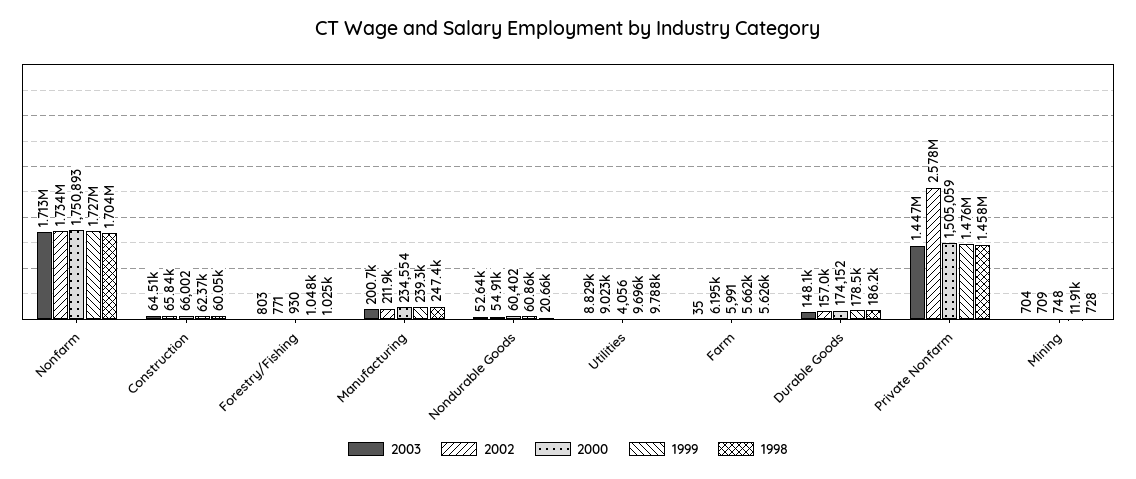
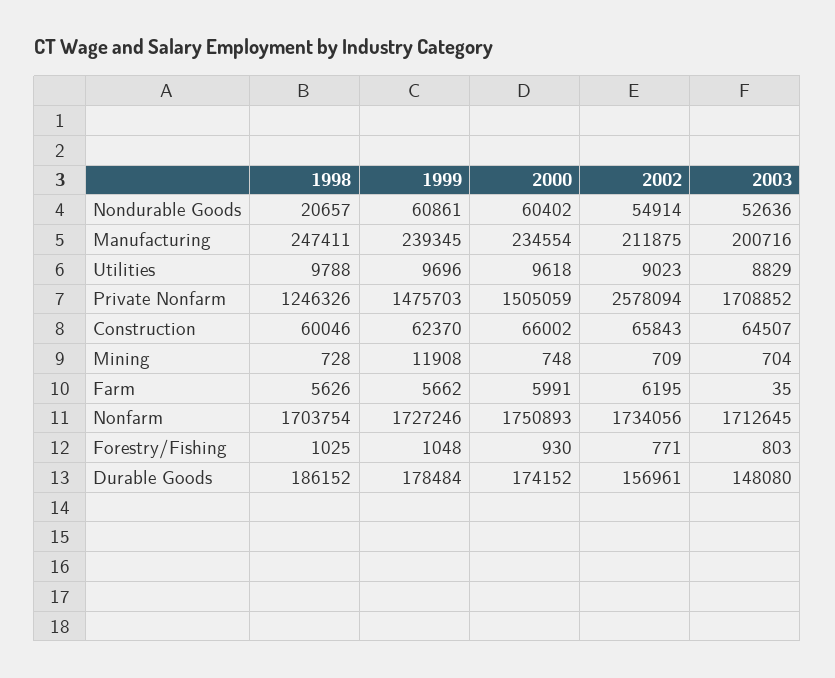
2000, Utilities: 4056 -> 9618
2003, Private Nonfarm: 1447000 -> 1708852
1998, Private Nonfarm: 1458000 -> 1246326

